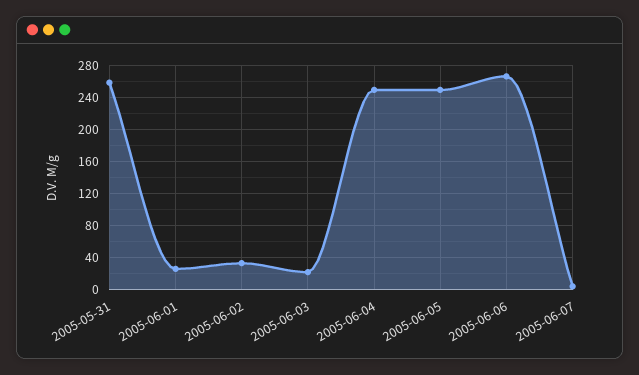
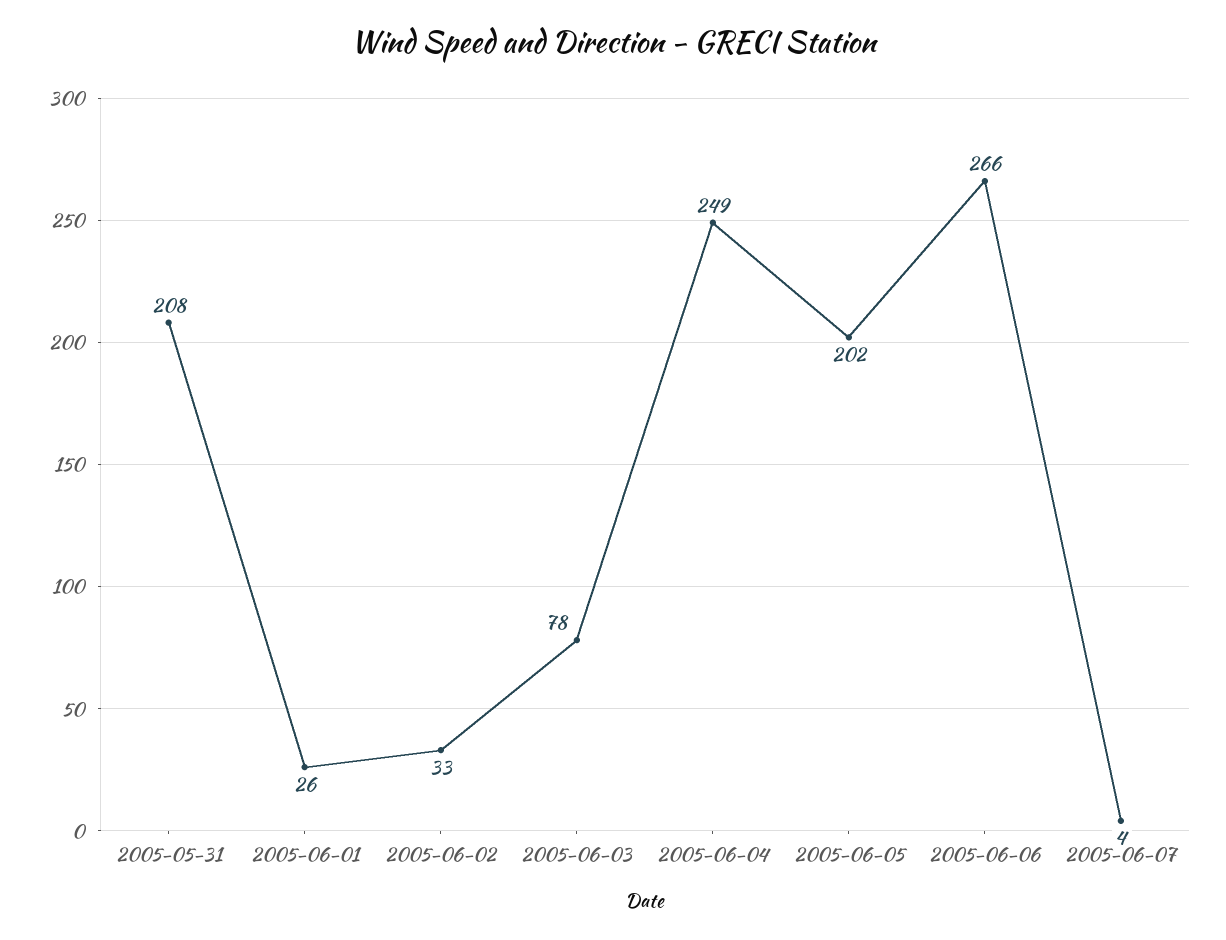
2005-05-31: 260 -> 208
2005-06-03: 20 -> 78
2005-06-05: 250 -> 202

